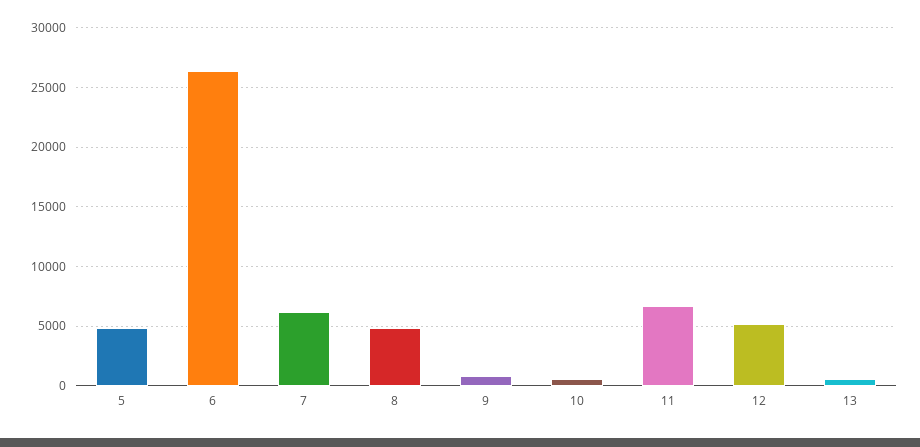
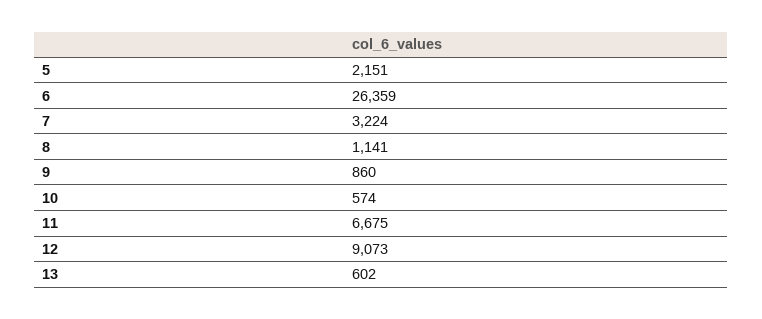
5: 5000 -> 2151
7: 6000 -> 3224
8: 5000 -> 1141
12: 5000 -> 9073

